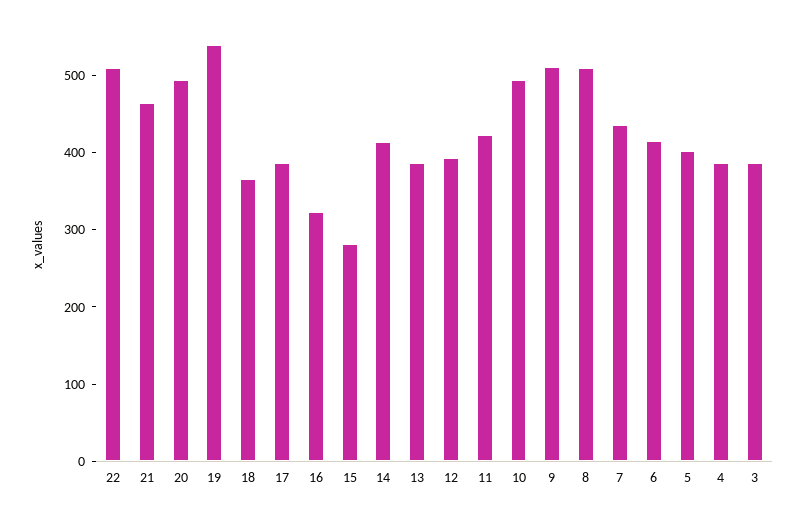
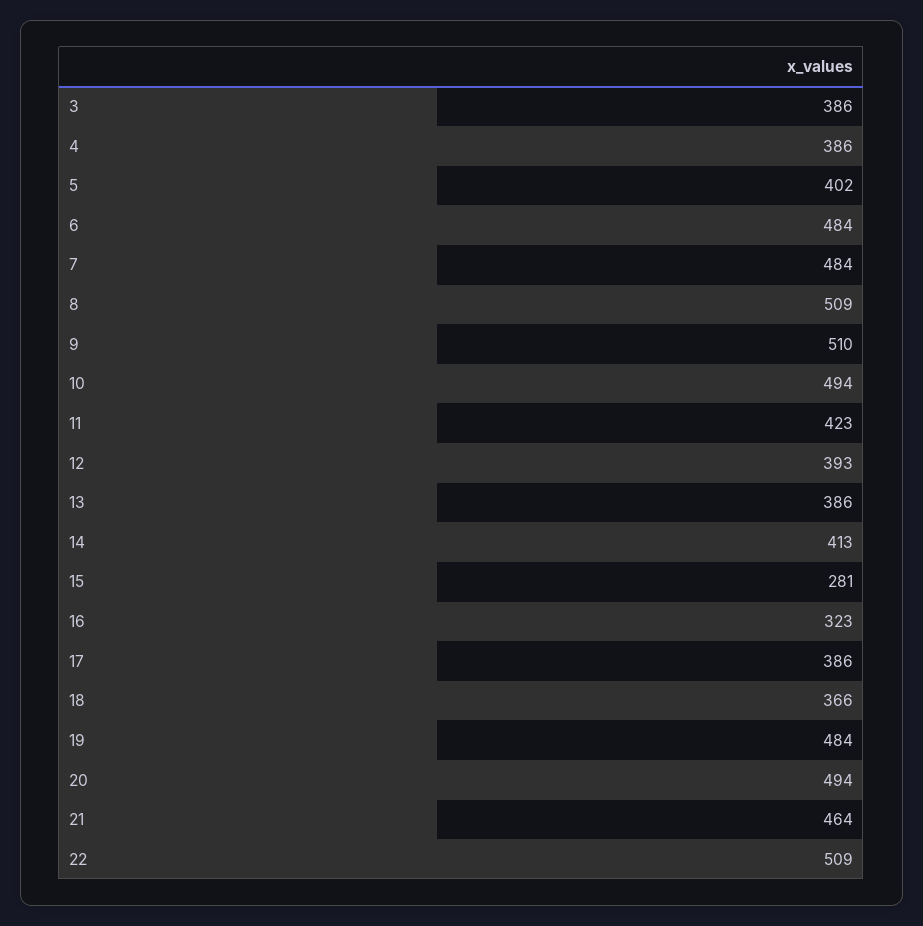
19: 540 -> 484
7: 440 -> 484
6: 420 -> 484

